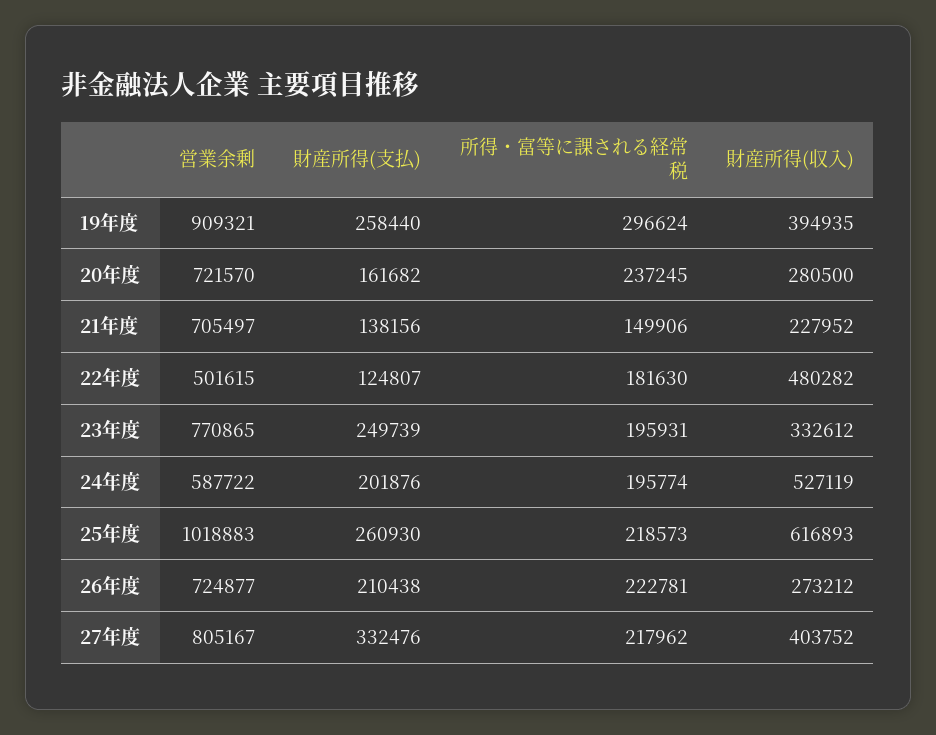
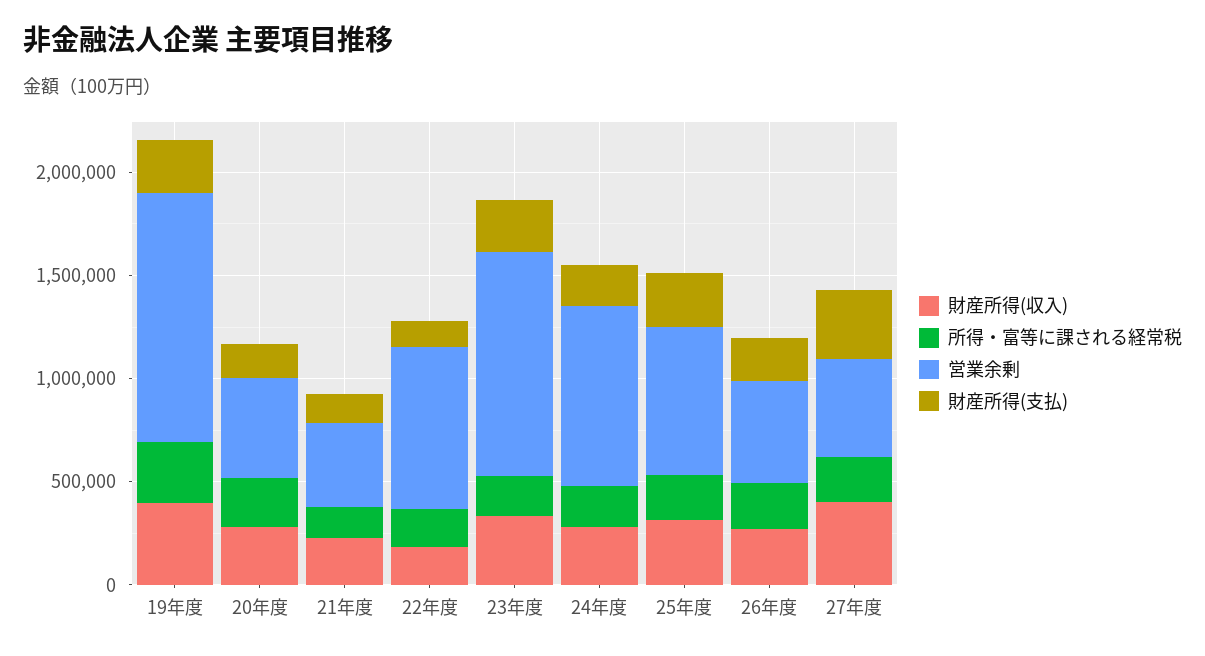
営業余剰, 19年度: 909321 -> 1200000
営業余剰, 20年度: 721570 -> 500000
営業余剰, 21年度: 705497 -> 400000
営業余剰, 22年度: 501615 -> 800000
財産所得(収入), 22年度: 480282 -> 200000
営業余剰, 23年度: 770865 -> 1100000
営業余剰, 24年度: 587722 -> 900000
財産所得(収入), 24年度: 527119 -> 300000
営業余剰, 25年度: 1018883 -> 700000
財産所得(収入), 25年度: 616893 -> 300000
営業余剰, 26年度: 724877 -> 500000
営業余剰, 27年度: 805167 -> 500000

